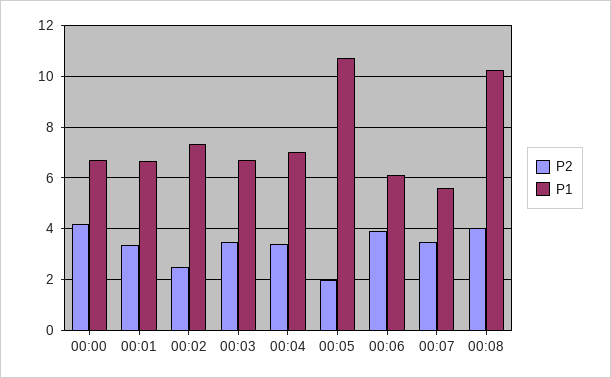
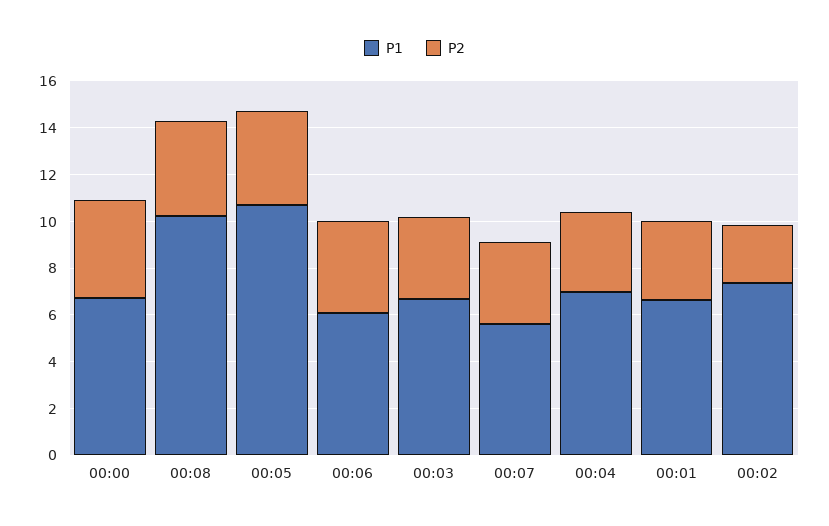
P2, 00:05: 2 -> 4

